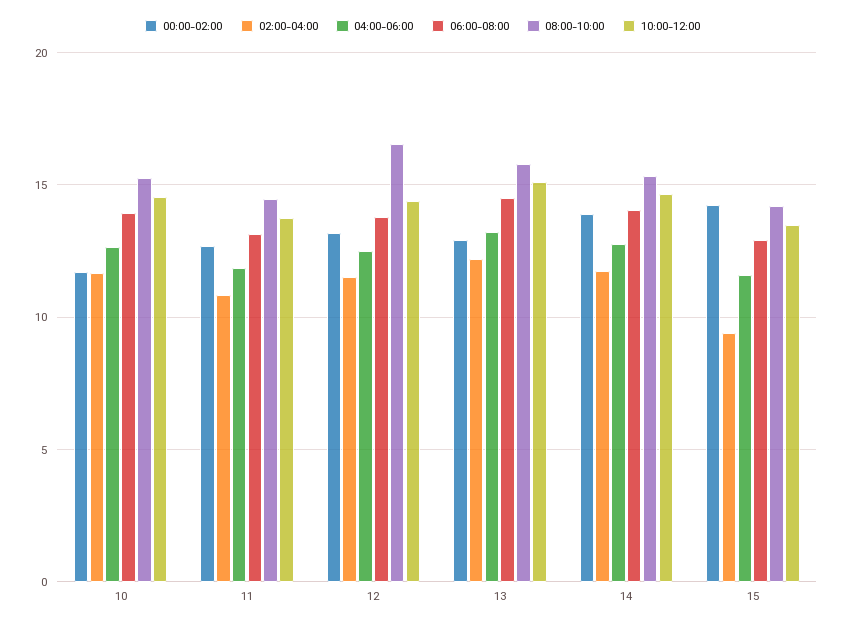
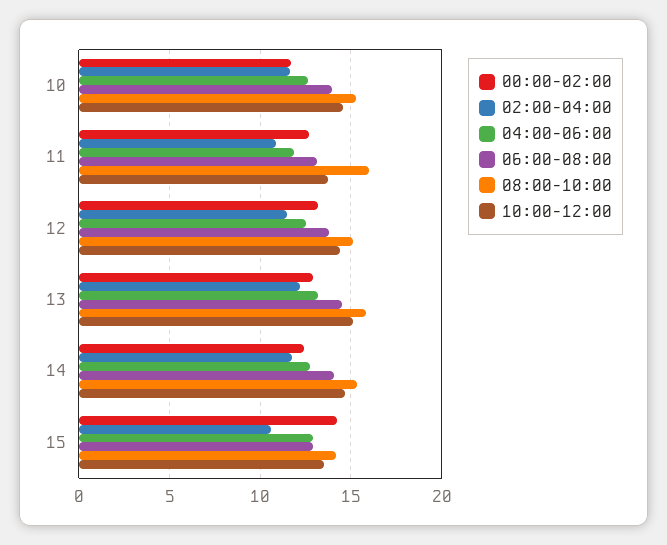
08:00-10:00, 11: 14.5 -> 16
08:00-10:00, 12: 16.5 -> 15
00:00-02:00, 14: 14 -> 12.5
02:00-04:00, 15: 9.5 -> 10.5
04:00-06:00, 15: 11.5 -> 13

